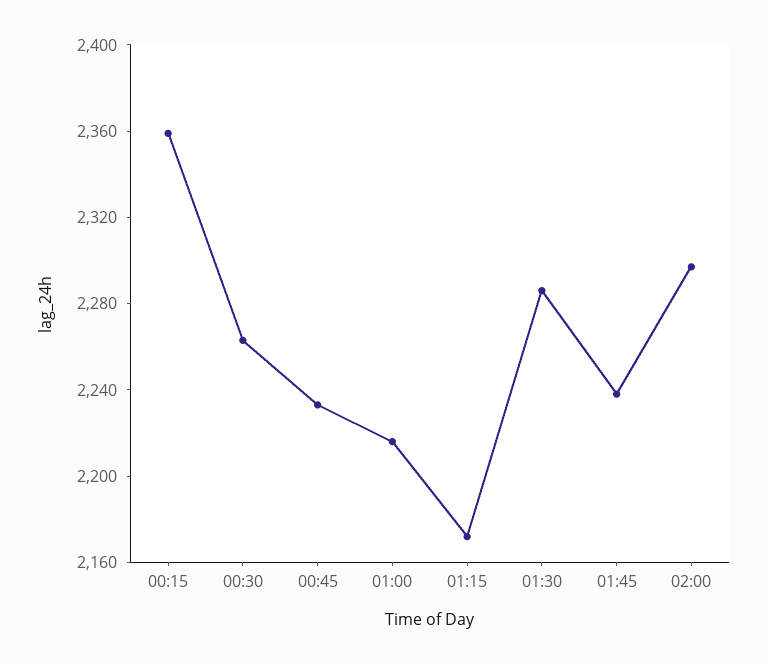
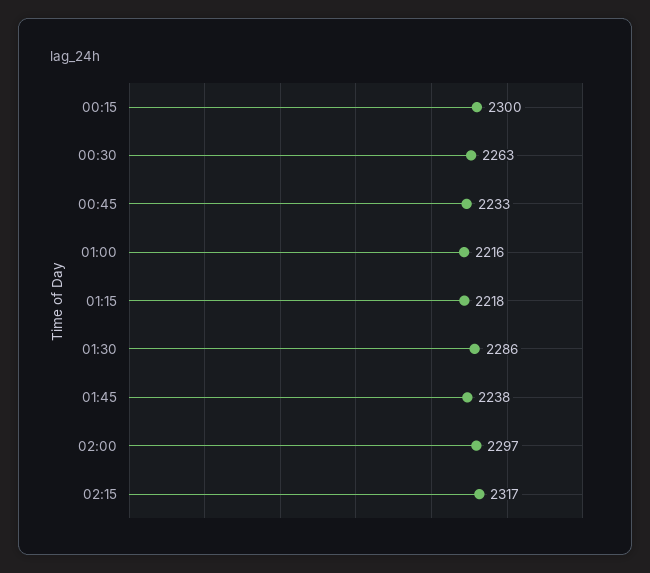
00:15: 2360 -> 2300
01:15: 2170 -> 2218
02:15: none -> 2317

